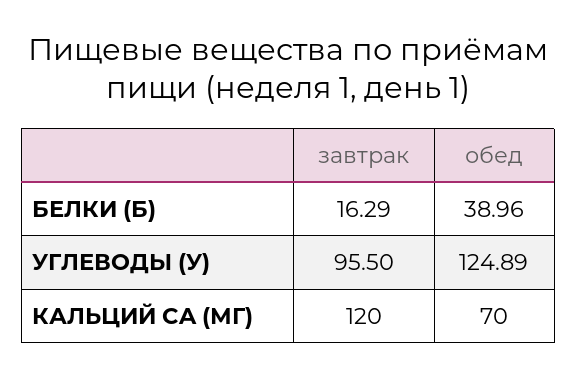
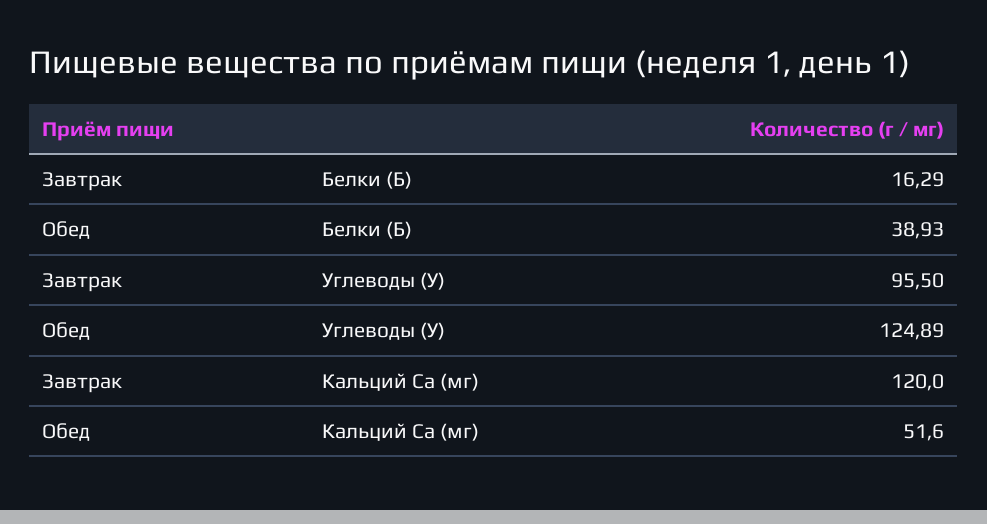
обед, БЕЛКИ (Б): 38.96 -> 38.93
обед, КАЛЬЦИЙ CA (МГ): 70 -> 51.6

